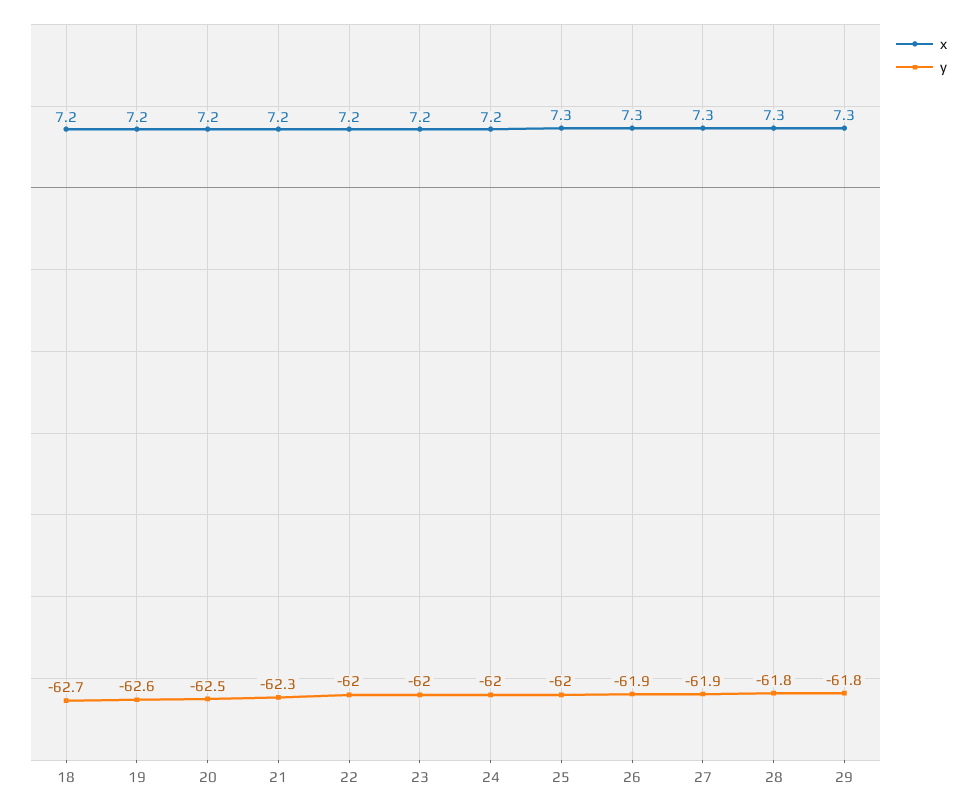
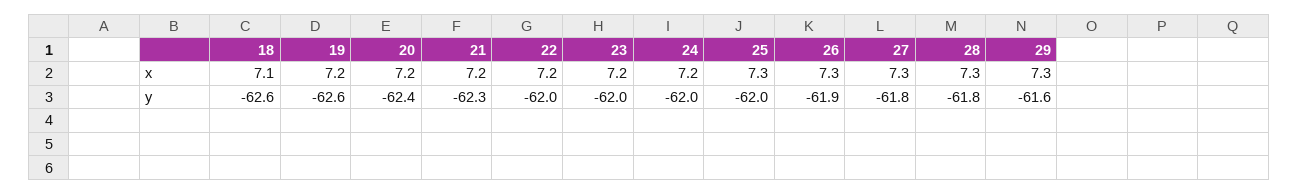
x, 18: 7.2 -> 7.1
y, 18: -62.7 -> -62.6
y, 20: -62.5 -> -62.4
y, 27: -61.9 -> -61.8
y, 29: -61.8 -> -61.6

